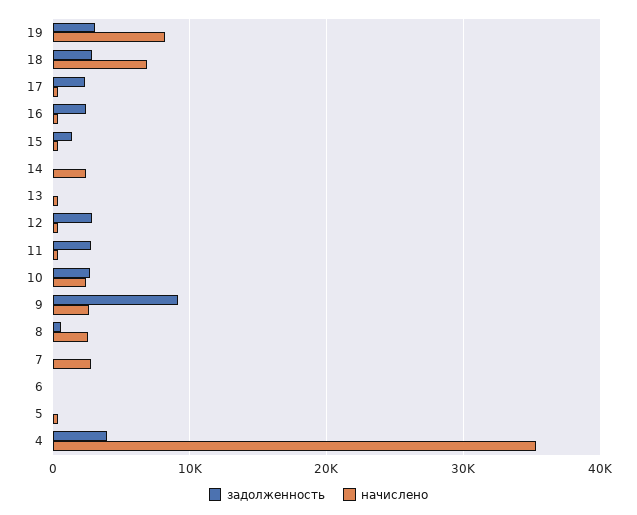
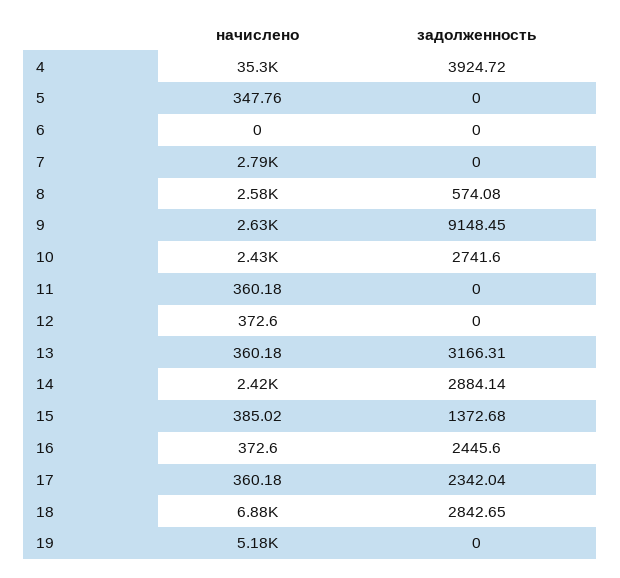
задолженность, 19: 3000 -> 0
начислено, 19: 8000 -> 5180
задолженность, 14: 0 -> 2884.14
задолженность, 13: 0 -> 3166.31
задолженность, 12: 3000 -> 0
задолженность, 11: 3000 -> 0

